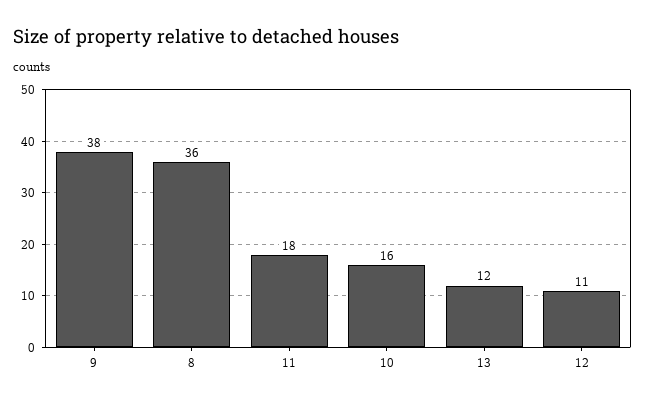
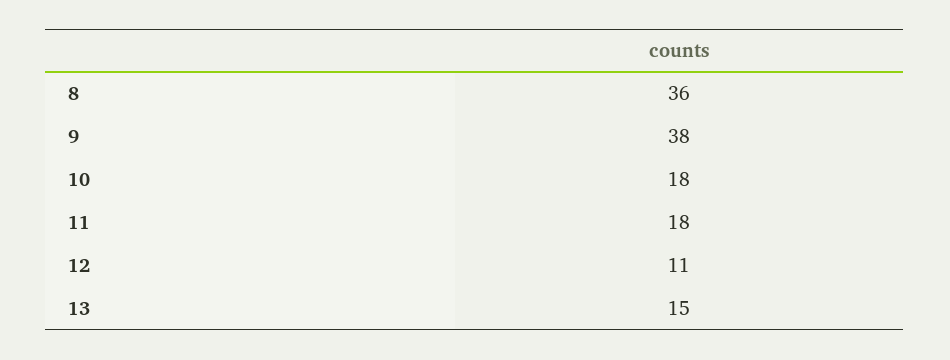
10: 16 -> 18
13: 12 -> 15

